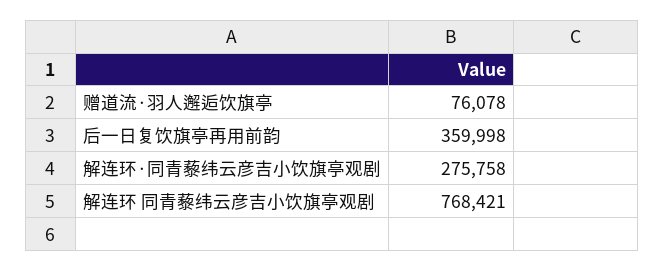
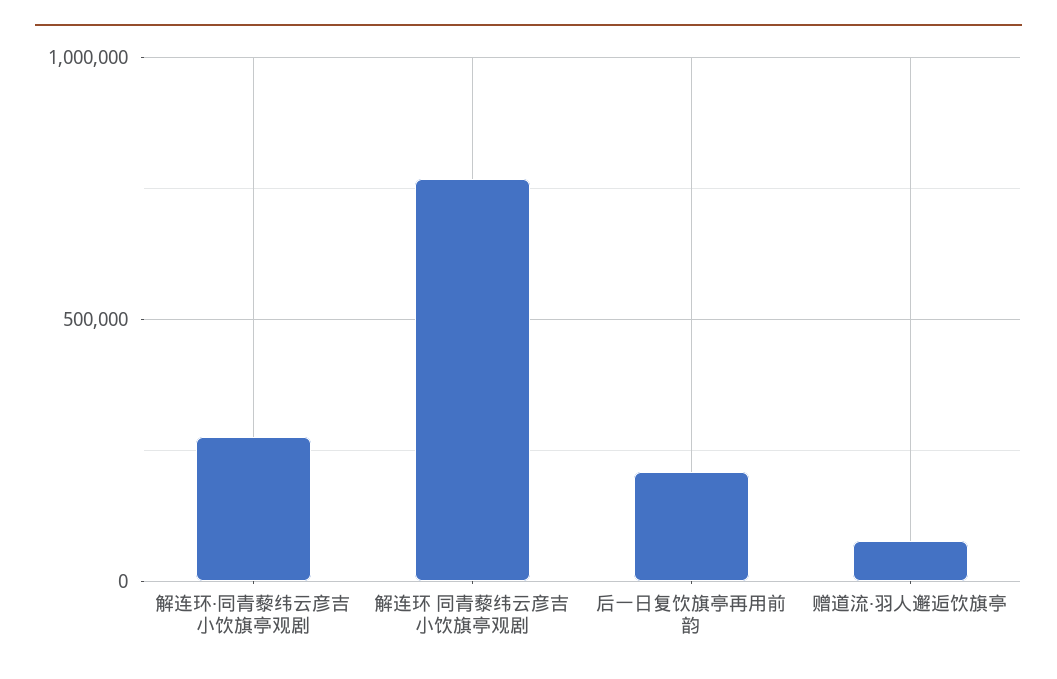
后一日复饮旗亭再用前韵: 359998 -> 200000

